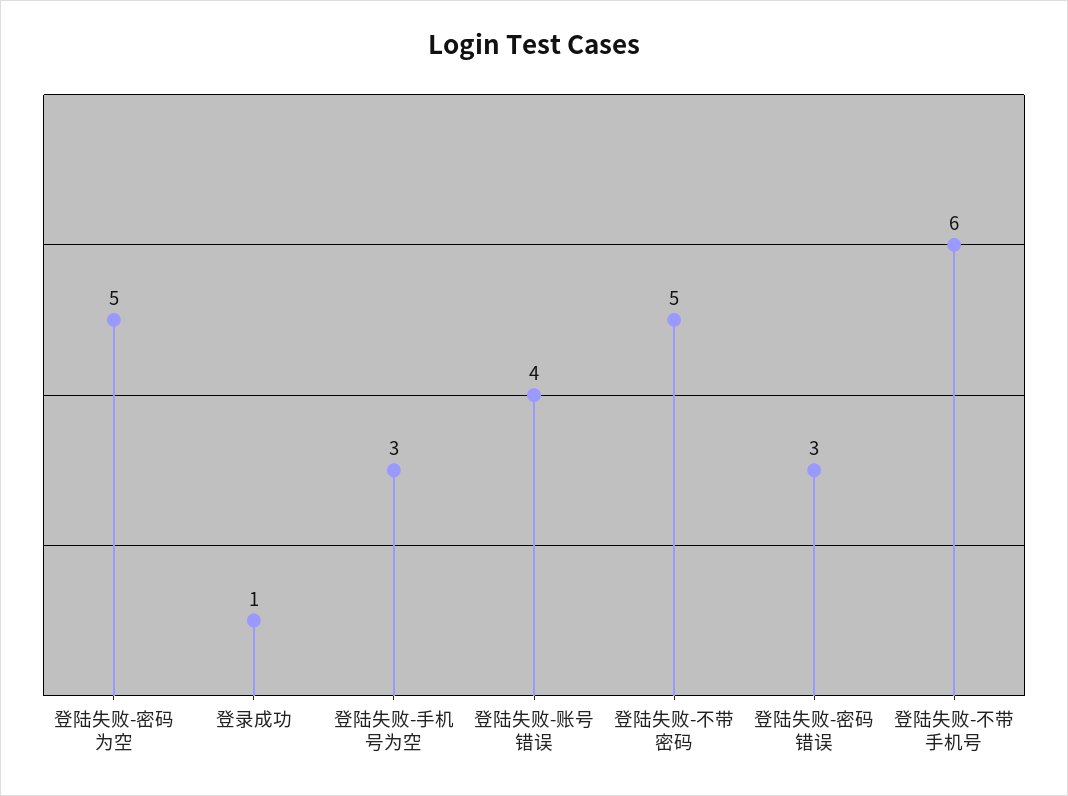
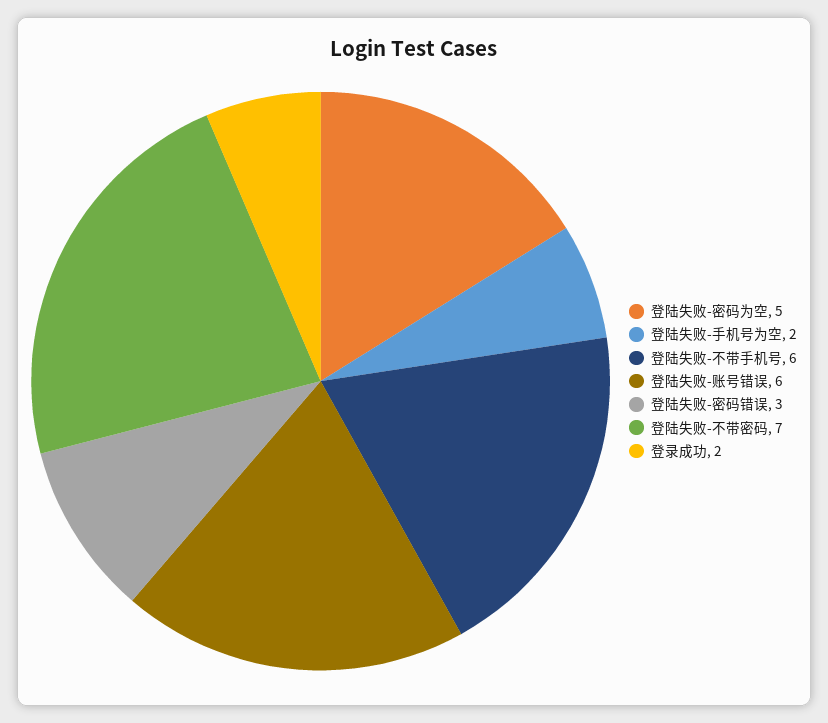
登录成功: 1 -> 2
登陆失败-手机号为空: 3 -> 2
登陆失败-账号错误: 4 -> 6
登陆失败-不带密码: 5 -> 7

